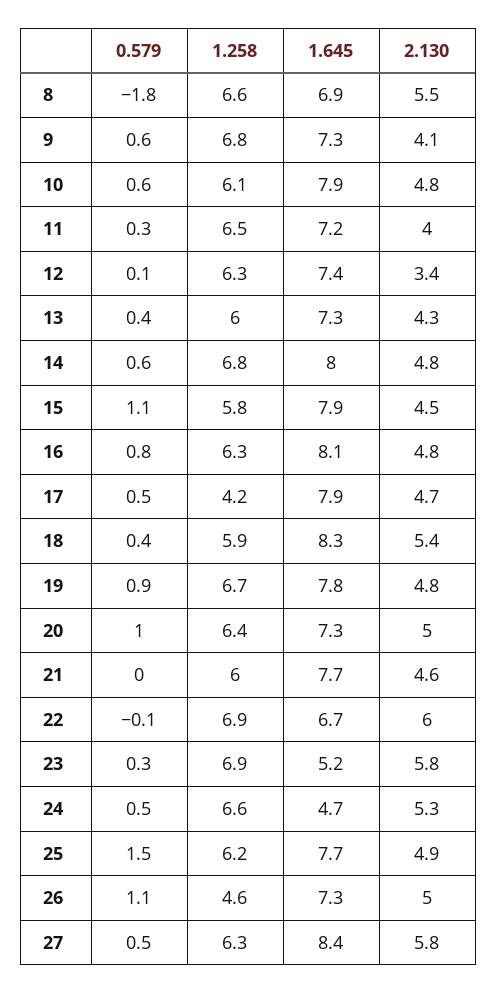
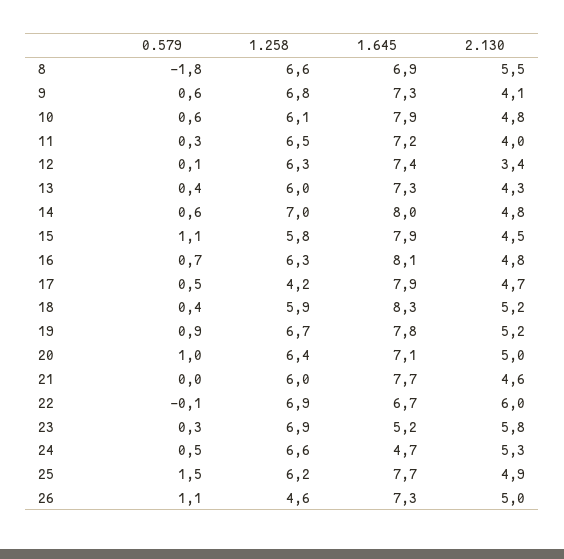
1.258, 14: 6.8 -> 7
0.579, 16: 0.8 -> 0.7
2.130, 18: 5.4 -> 5.2
2.130, 19: 4.8 -> 5.2
1.645, 20: 7.3 -> 7.1
0.579, 27: 0.5 -> none
1.258, 27: 6.3 -> none
1.645, 27: 8.4 -> none
2.130, 27: 5.8 -> none

